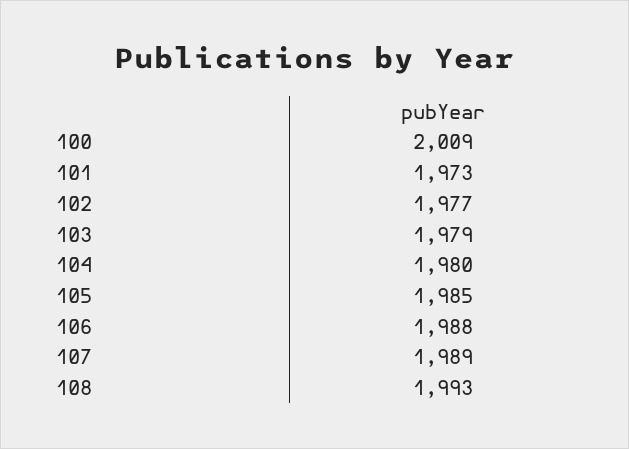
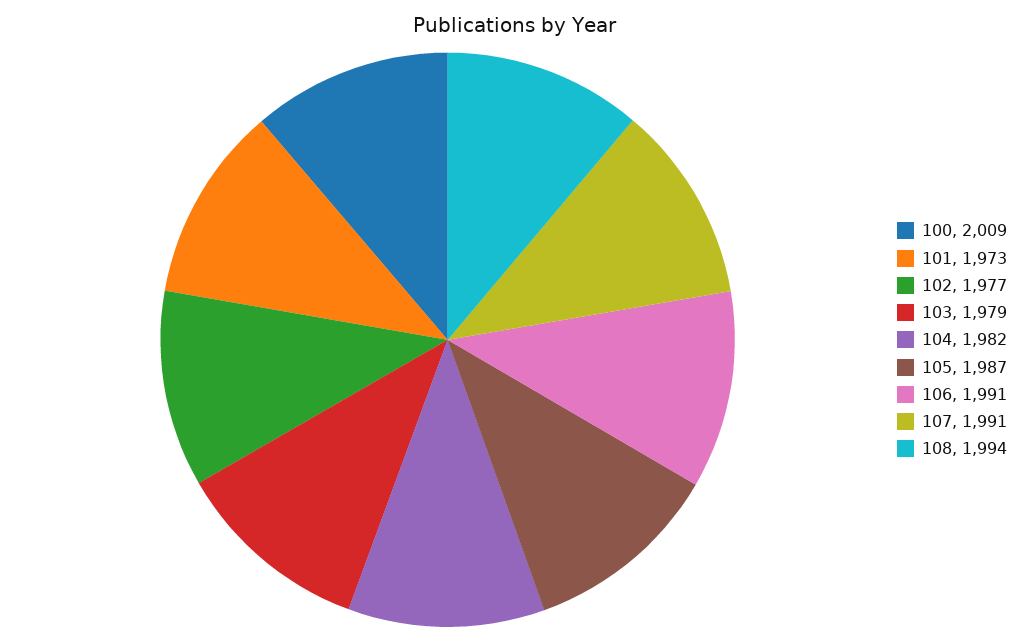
104: 1980 -> 1982
105: 1985 -> 1987
106: 1988 -> 1991
107: 1989 -> 1991
108: 1993 -> 1994

